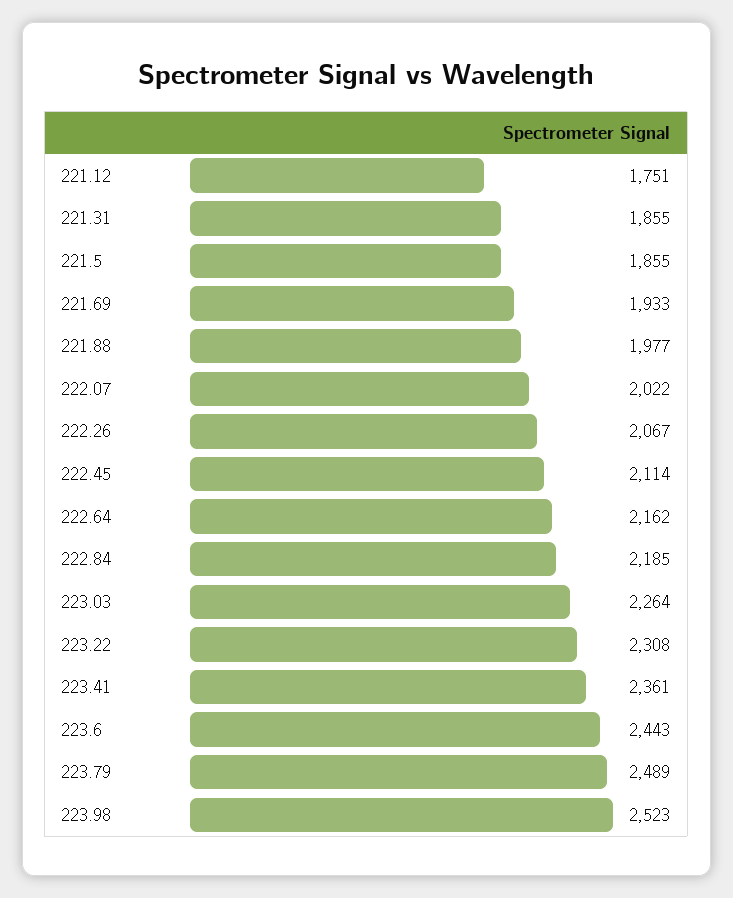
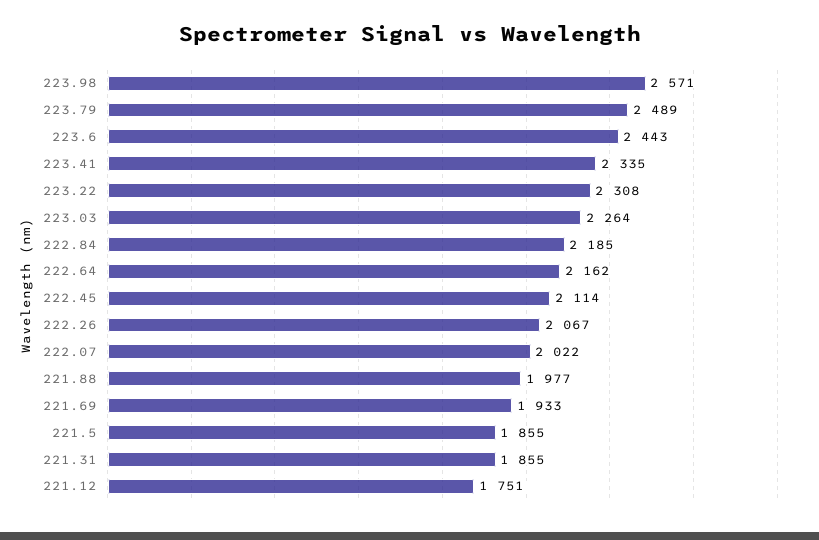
223.41: 2361 -> 2335
223.98: 2523 -> 2571

